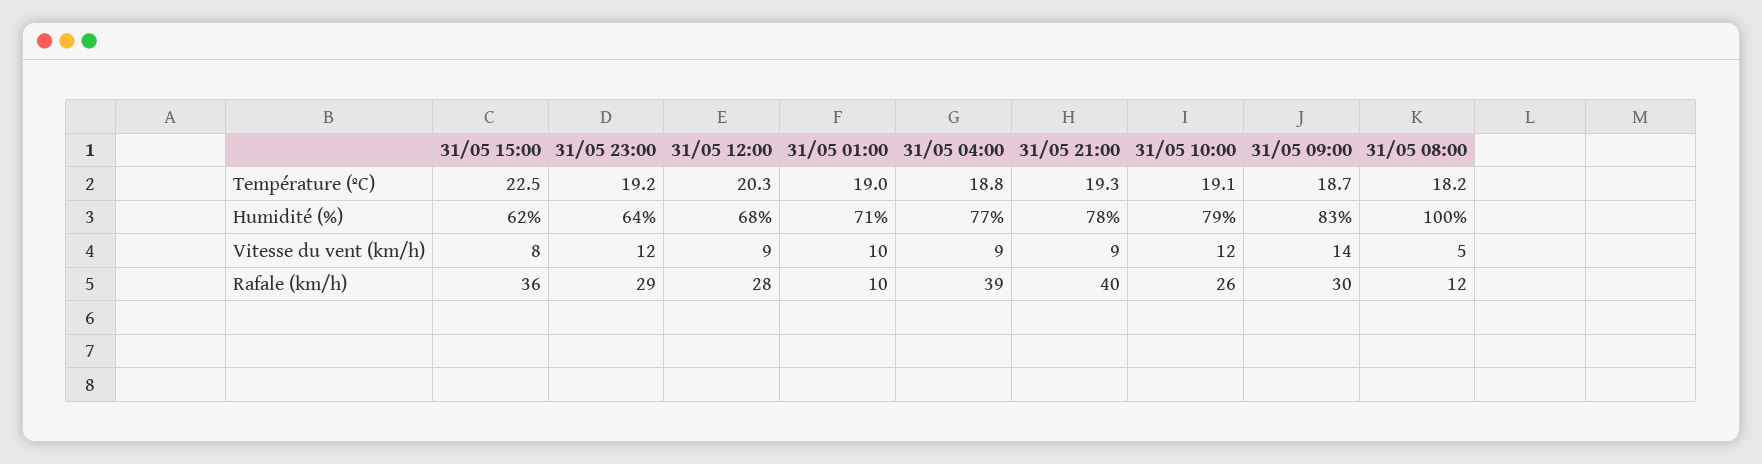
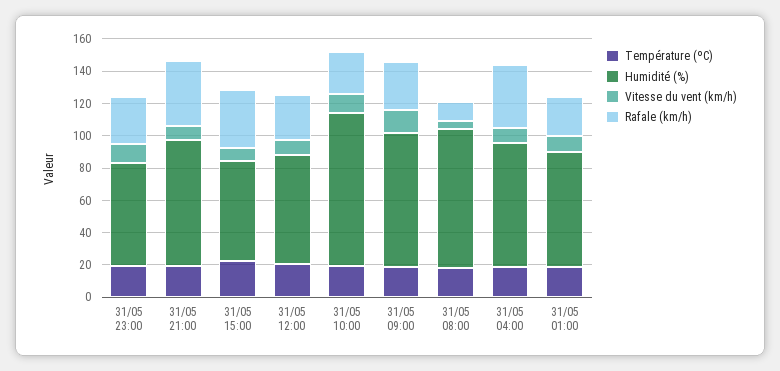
Humidité (%), 31/05 10:00: 79 -> 95
Humidité (%), 31/05 08:00: 100 -> 85
Rafale (km/h), 31/05 01:00: 10 -> 25

